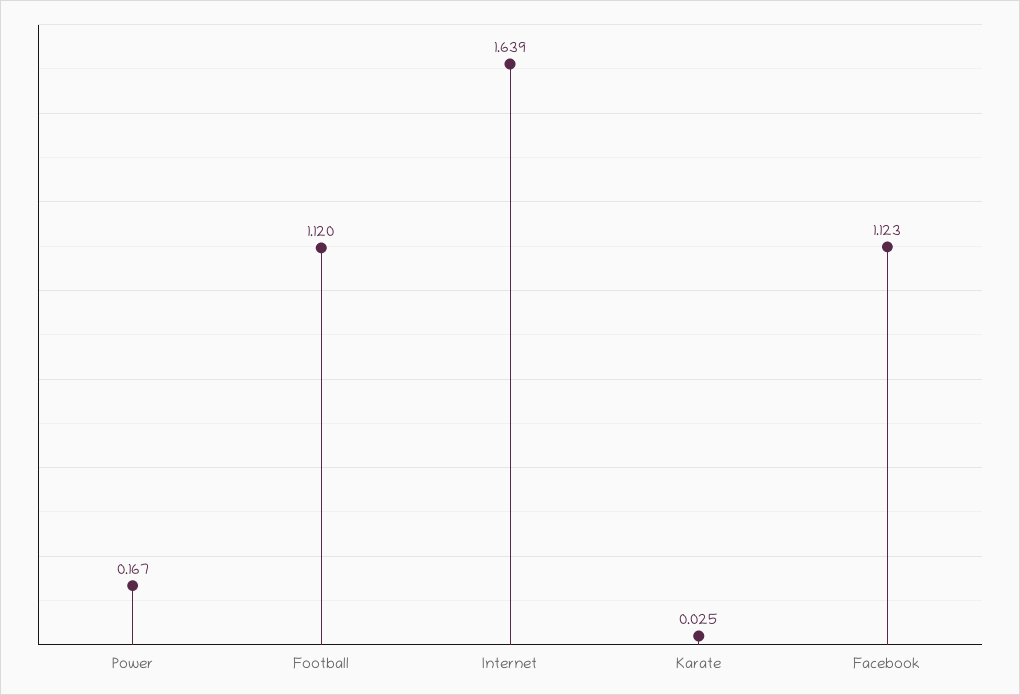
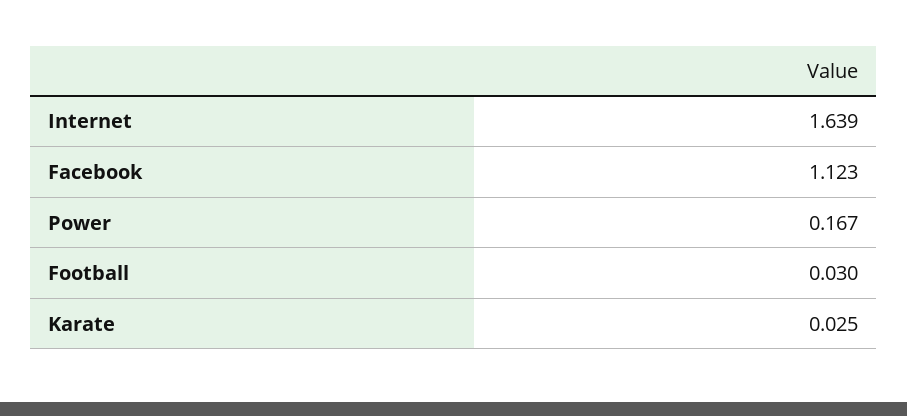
Football: 1.12 -> 0.03

